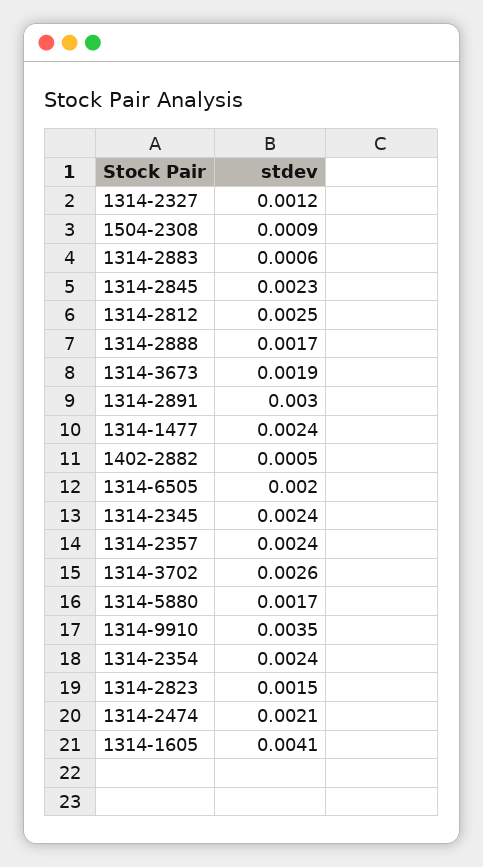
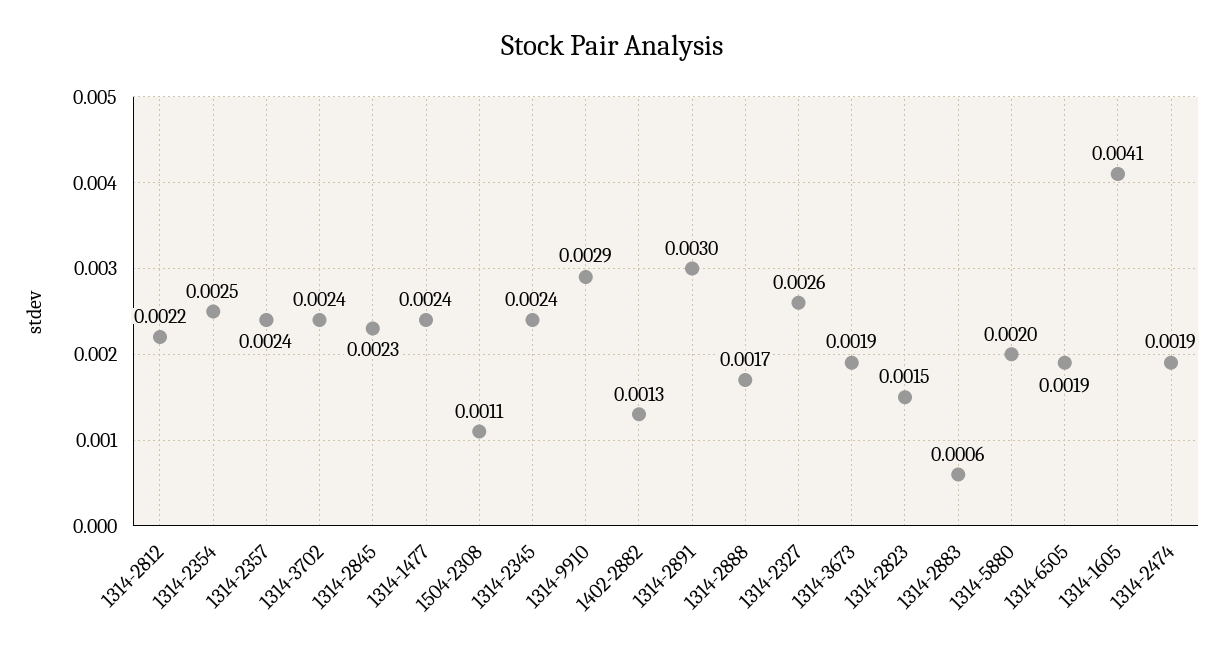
1314-2327: 0.0012 -> 0.0026
1504-2308: 0.0009 -> 0.0011
1314-2812: 0.0025 -> 0.0022
1402-2882: 0.0005 -> 0.0013
1314-6505: 0.002 -> 0.0019
1314-3702: 0.0026 -> 0.0024
1314-5880: 0.0017 -> 0.002
1314-9910: 0.0035 -> 0.0029
1314-2354: 0.0024 -> 0.0025
1314-2474: 0.0021 -> 0.0019

